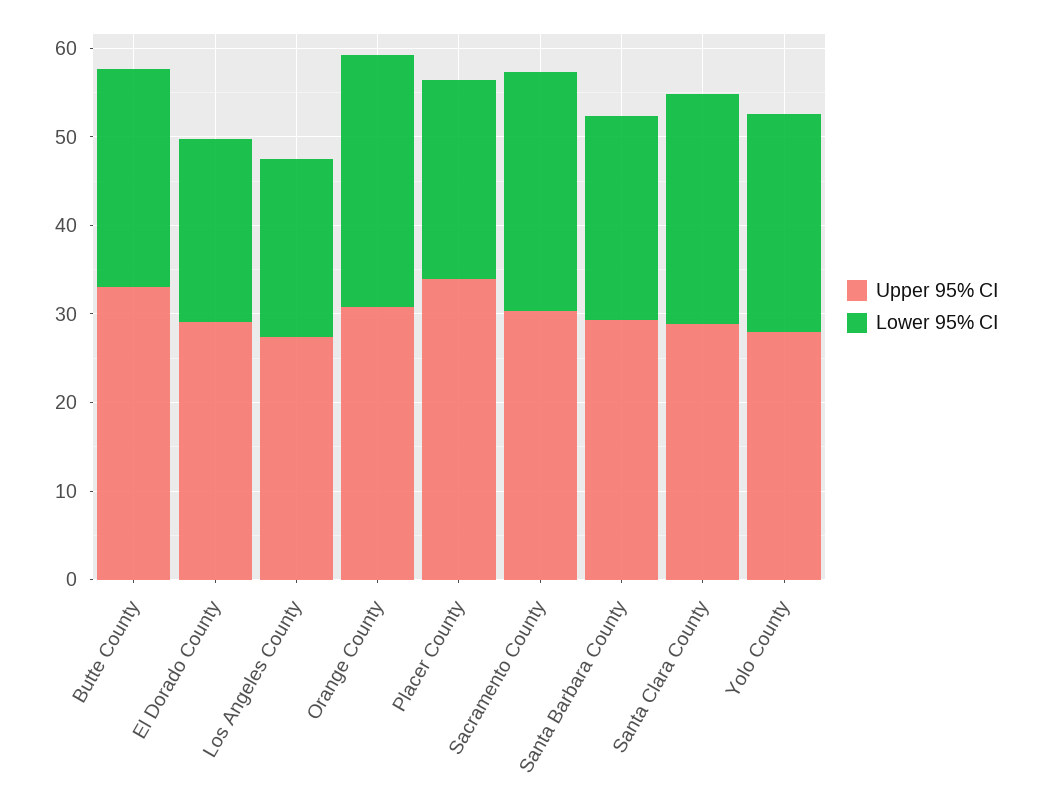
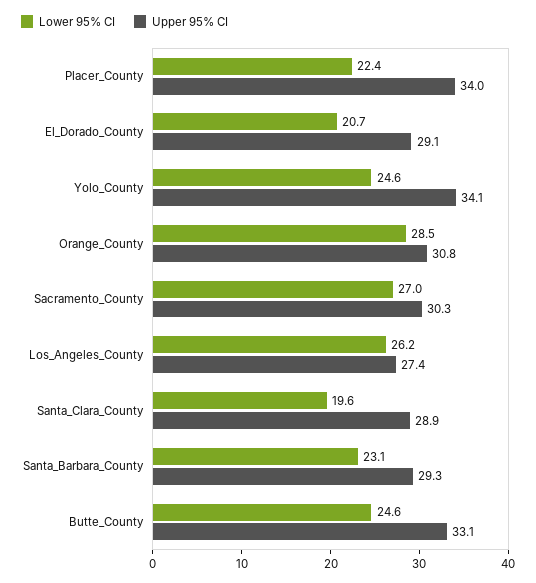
Lower 95% CI, Los Angeles County: 20 -> 26.2
Lower 95% CI, Santa Clara County: 26 -> 19.6
Upper 95% CI, Yolo County: 28 -> 34.1

